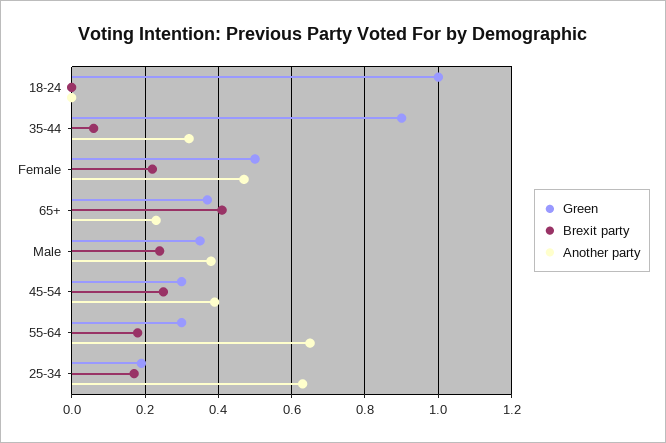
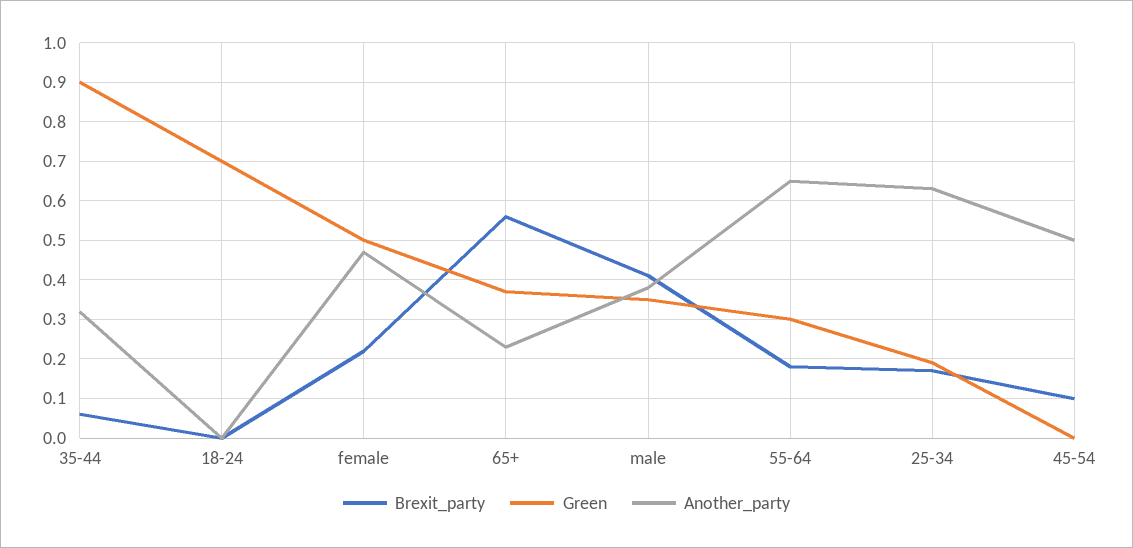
Green, 18-24: 1 -> 0.7
Brexit party, 65+: 0.4 -> 0.55
Brexit party, Male: 0.25 -> 0.4
Green, 45-54: 0.3 -> 0
Brexit party, 45-54: 0.25 -> 0.1
Another party, 45-54: 0.4 -> 0.5

